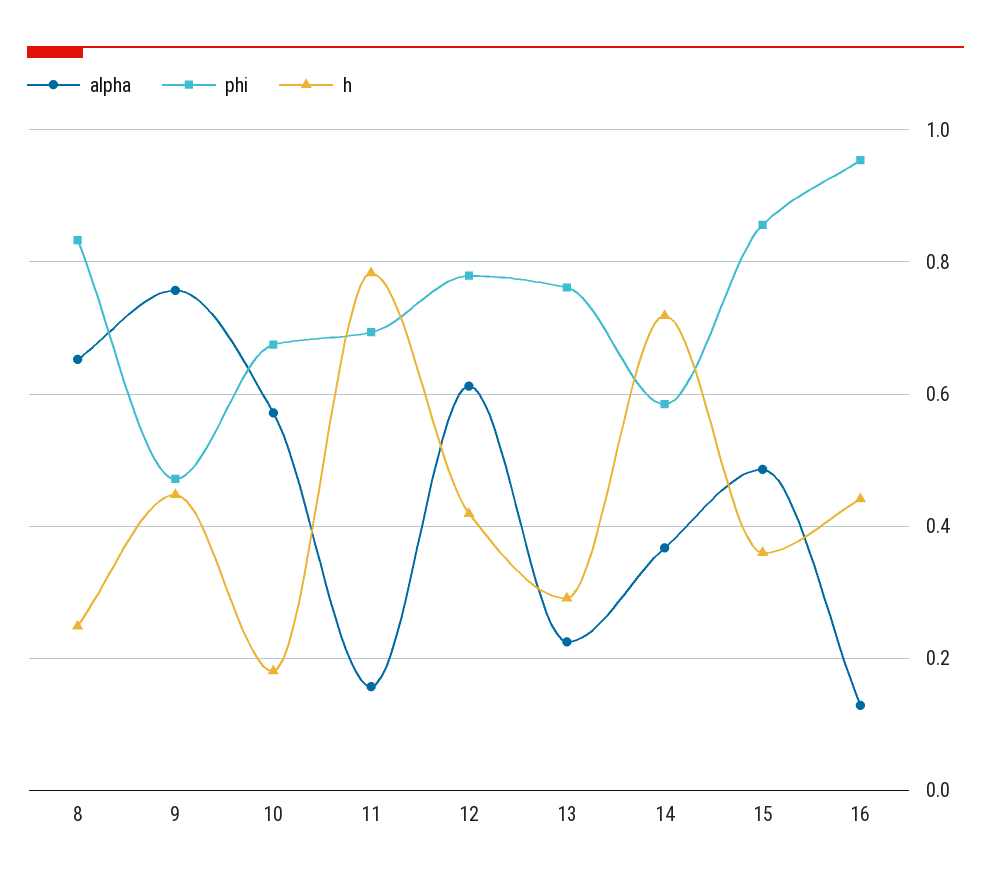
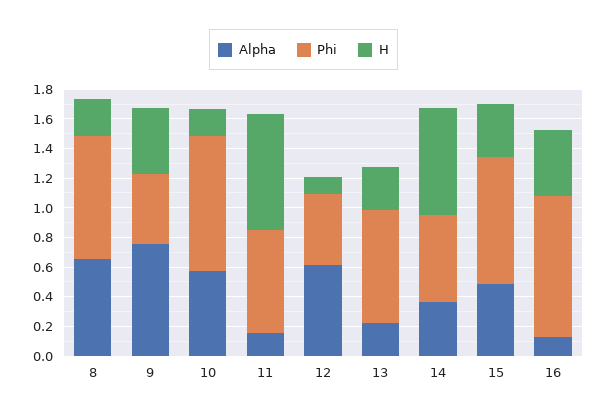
phi, 10: 0.68 -> 0.9
phi, 12: 0.78 -> 0.5
h, 12: 0.42 -> 0.1

